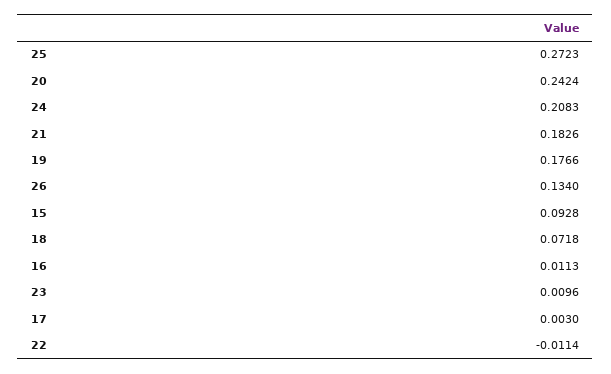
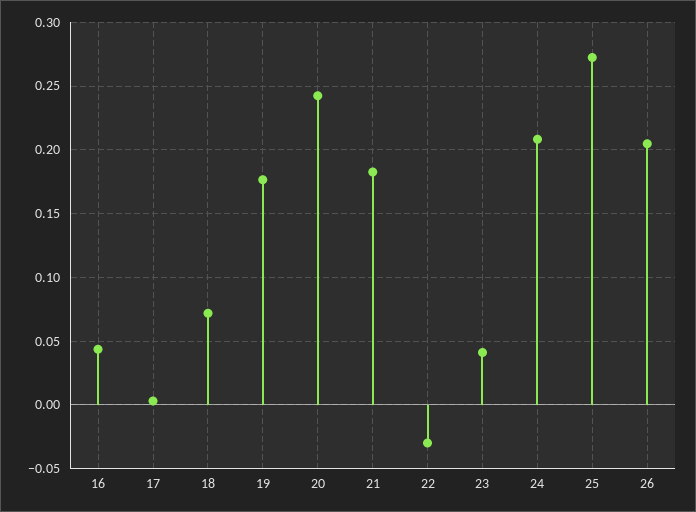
26: 0.134 -> 0.205
15: 0.0928 -> none
16: 0.0113 -> 0.045
23: 0.0096 -> 0.04
22: -0.0114 -> -0.03

